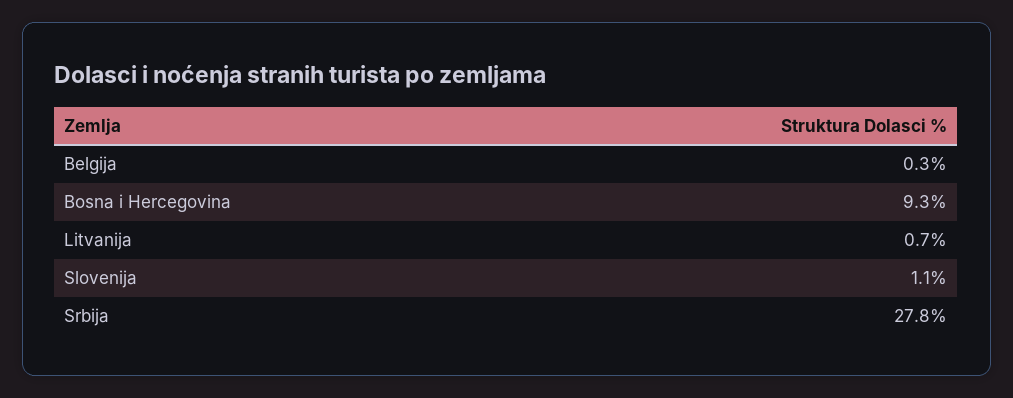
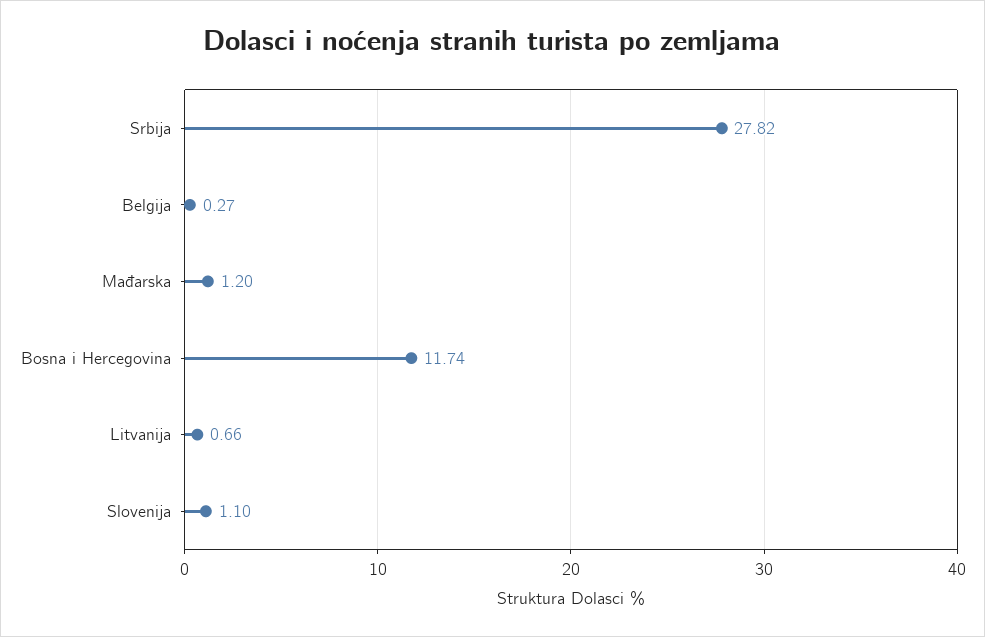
Bosna i Hercegovina: 9.3 -> 11.74
Mađarska: none -> 1.2

